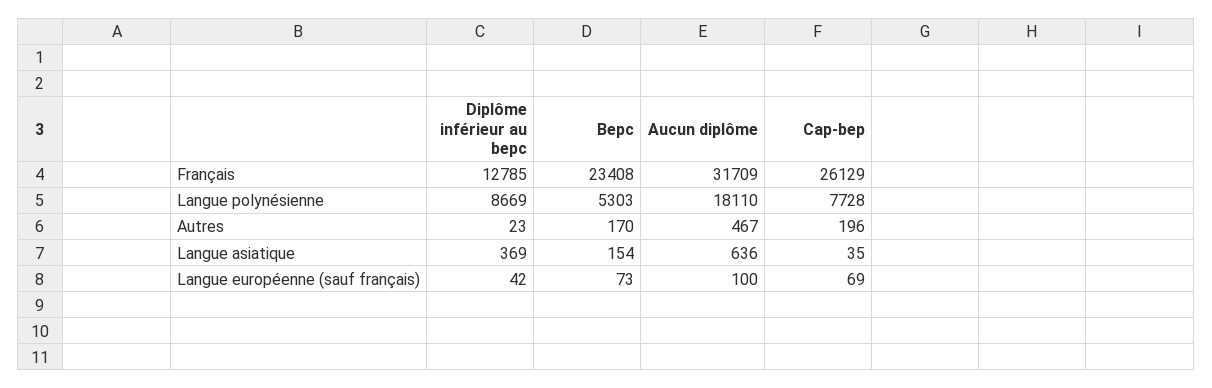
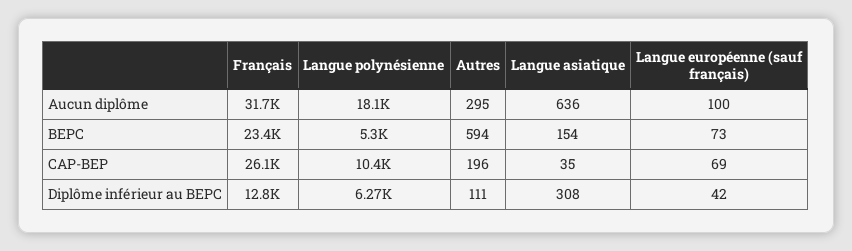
Diplôme inférieur au bepc, Langue polynésienne: 8669 -> 6270
Cap-bep, Langue polynésienne: 7728 -> 10400
Diplôme inférieur au bepc, Autres: 23 -> 111
Bepc, Autres: 170 -> 594
Aucun diplôme, Autres: 467 -> 295
Diplôme inférieur au bepc, Langue asiatique: 369 -> 308

